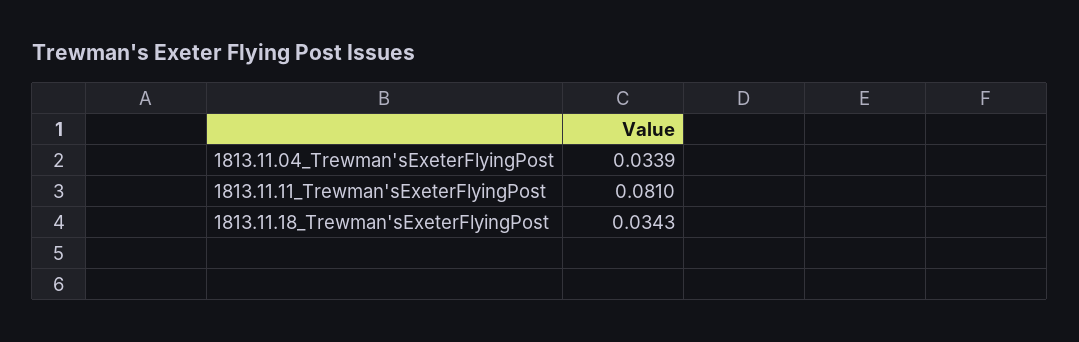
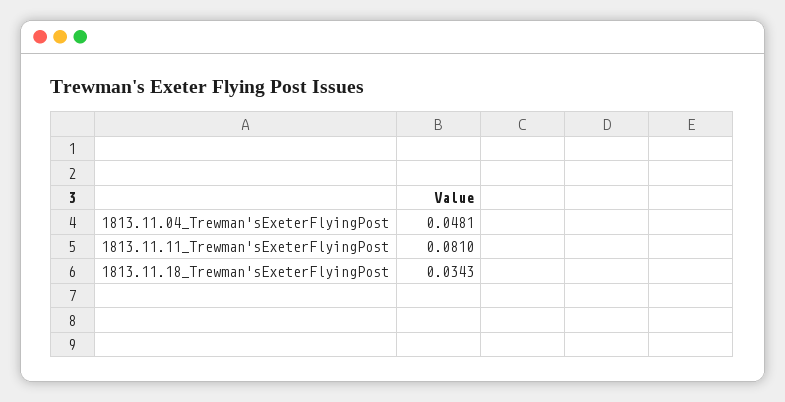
1813.11.04_Trewman'sExeterFlyingPost: 0.0339 -> 0.0481

